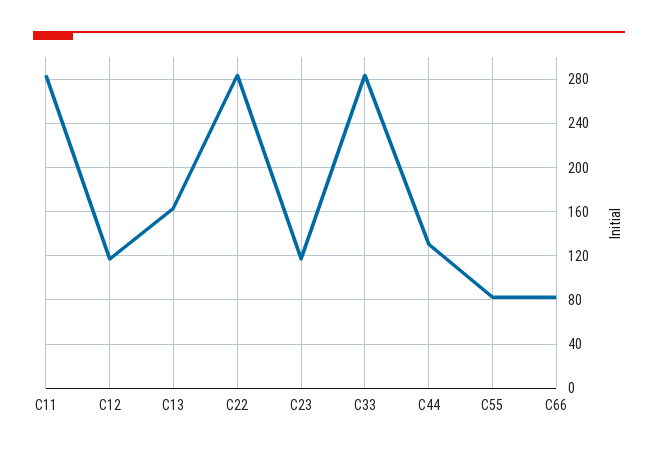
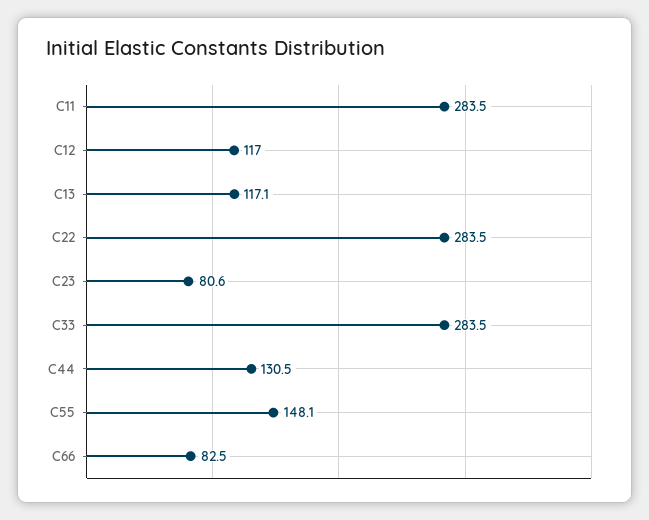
C13: 160 -> 117.1
C23: 120 -> 80.6
C55: 80 -> 148.1

